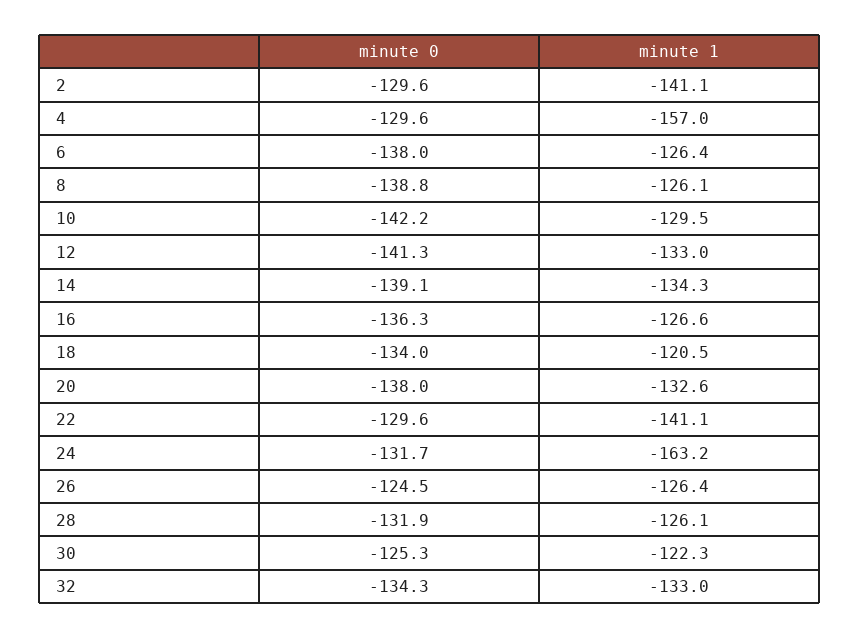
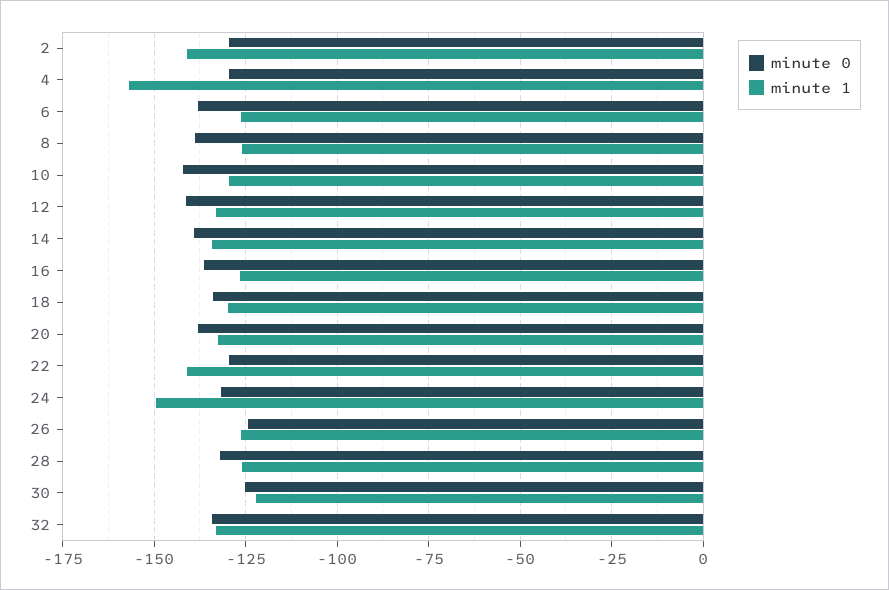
minute 1, 18: -120.5 -> -130
minute 1, 24: -163.2 -> -150

